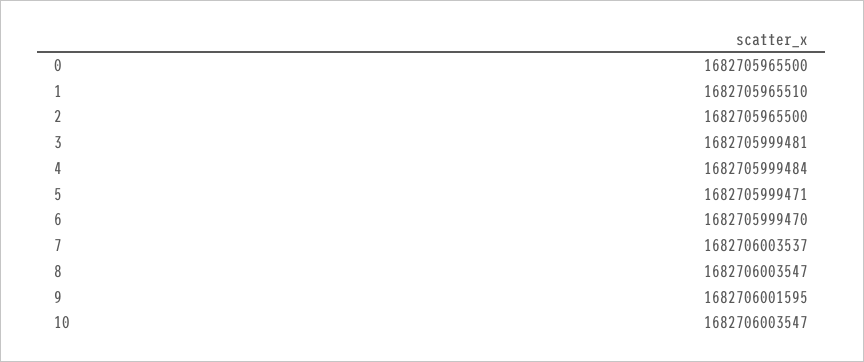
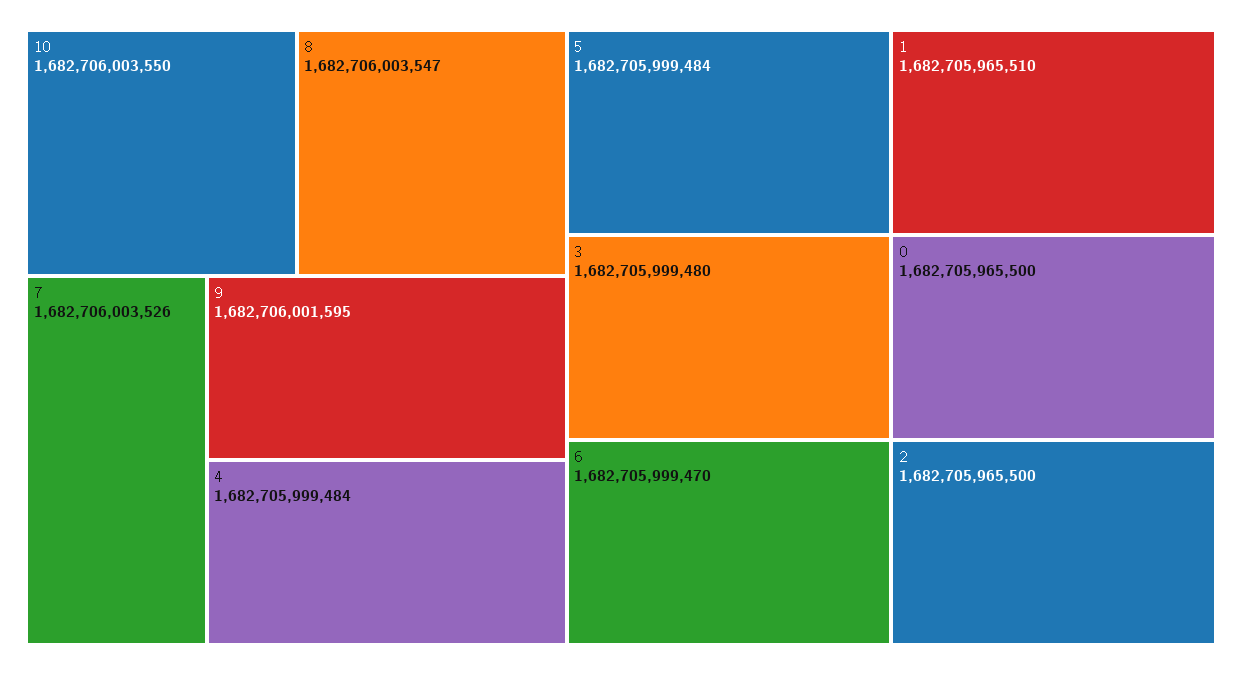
3: 1682705999481 -> 1682705999480
5: 1682705999471 -> 1682705999484
7: 1682706003537 -> 1682706003526
10: 1682706003547 -> 1682706003550

